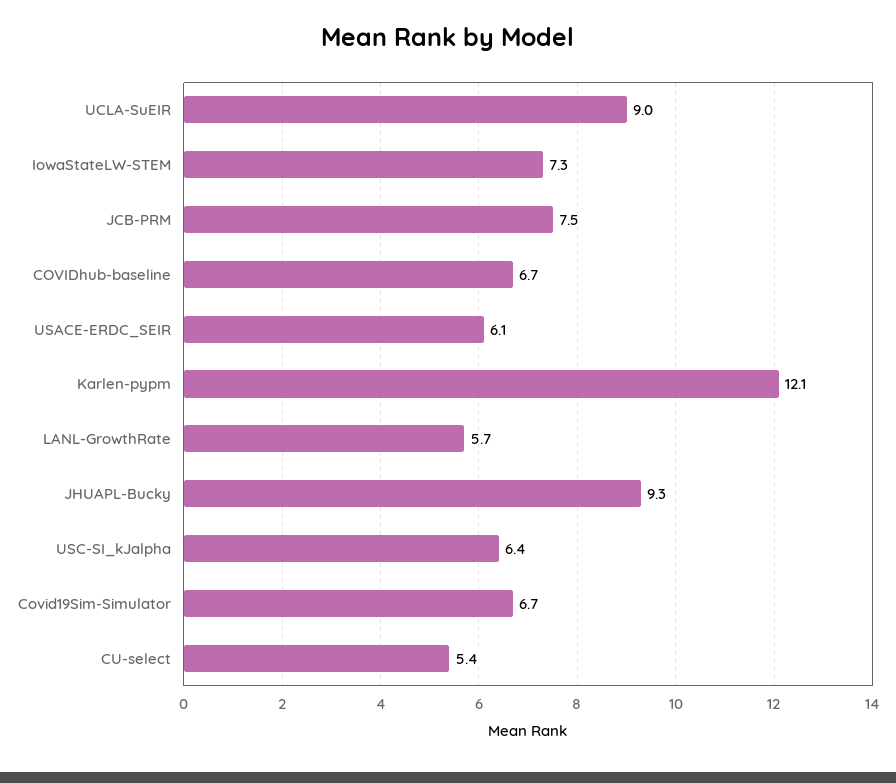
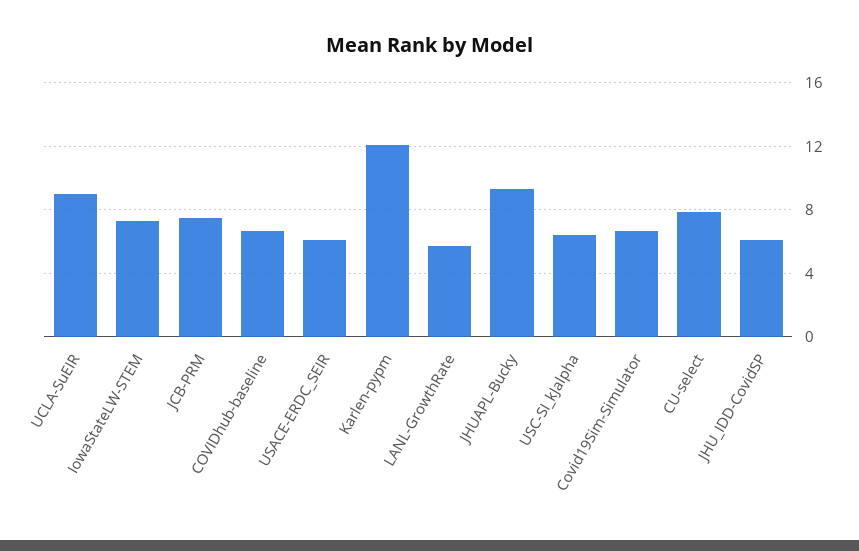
CU-select: 5.4 -> 8
JHU_IDD-CovidSP: none -> 6

